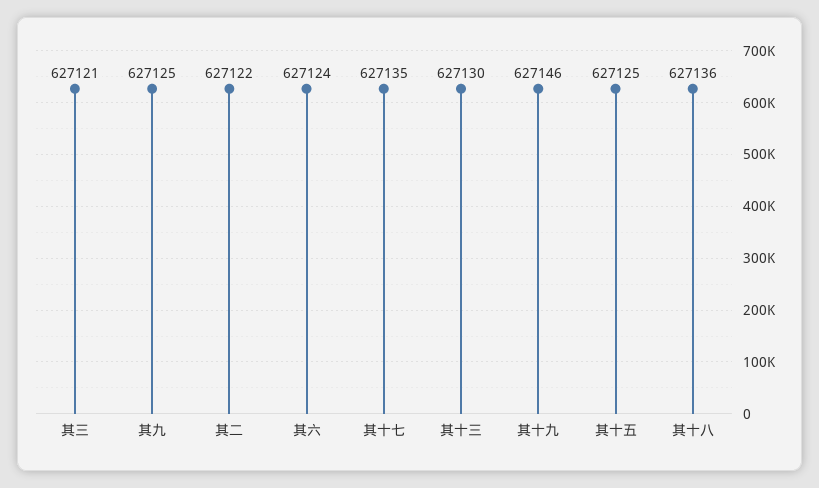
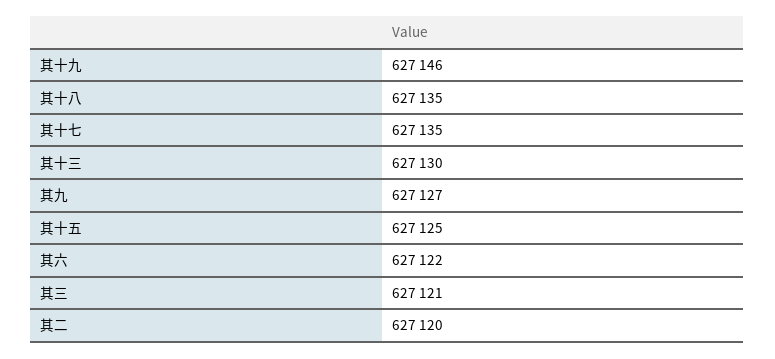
其九: 627125 -> 627127
其二: 627122 -> 627120
其六: 627124 -> 627122
其十八: 627136 -> 627135

